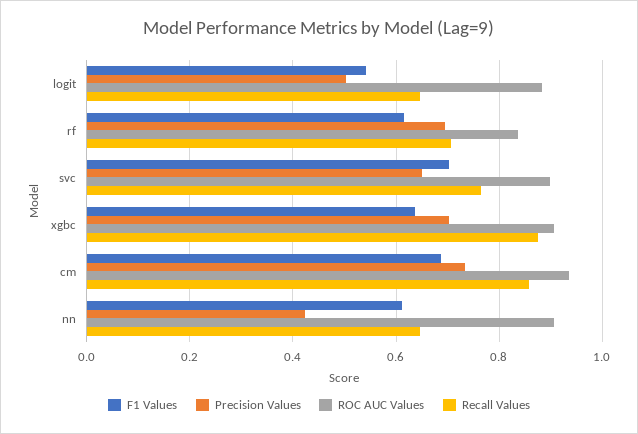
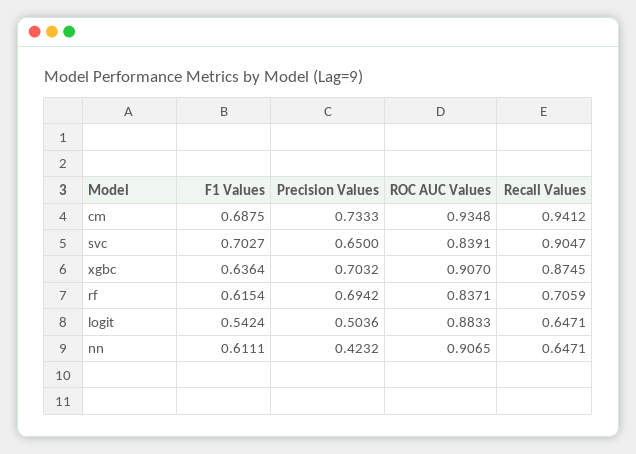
ROC AUC Values, svc: 0.9 -> 0.8391
Recall Values, svc: 0.76 -> 0.9047
Recall Values, cm: 0.86 -> 0.9412

